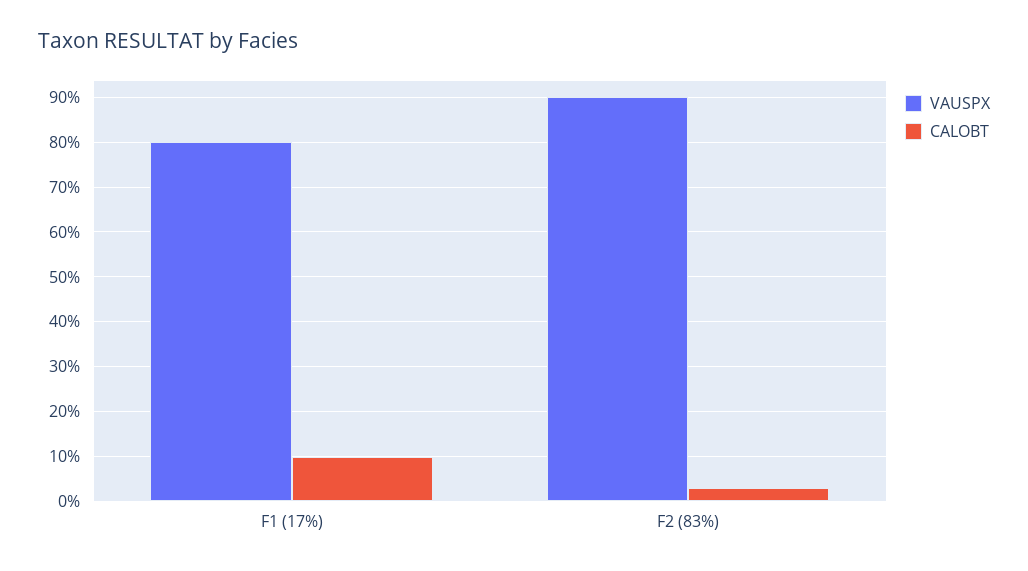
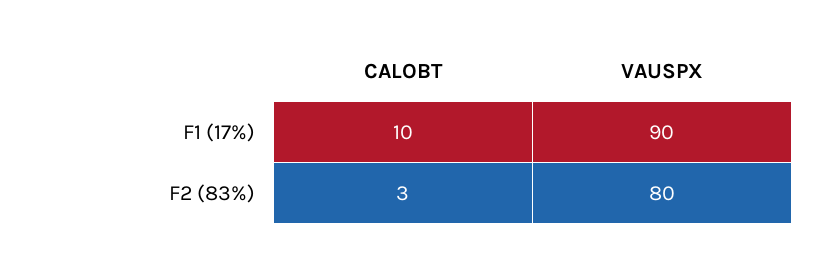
VAUSPX, F1 (17%): 80 -> 90
VAUSPX, F2 (83%): 90 -> 80

